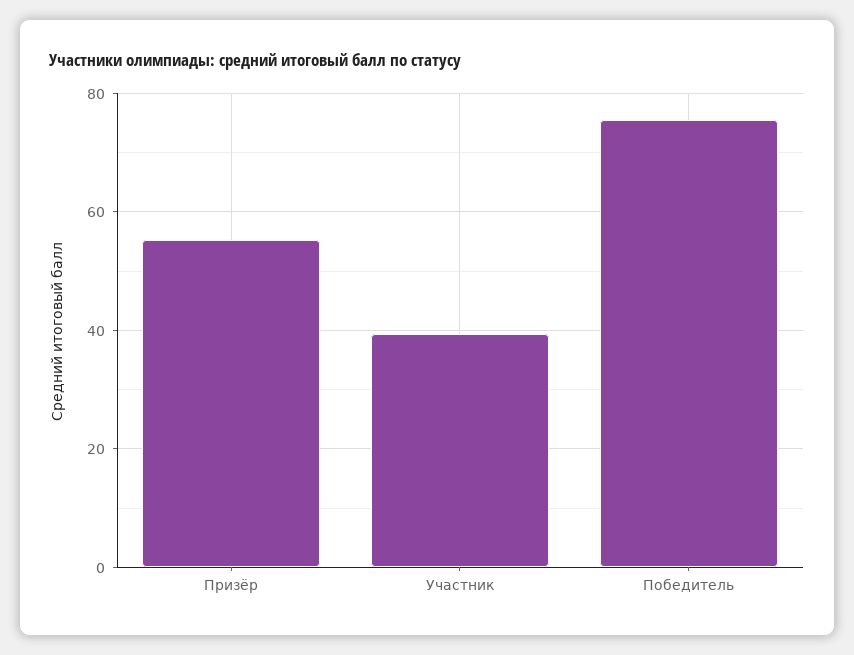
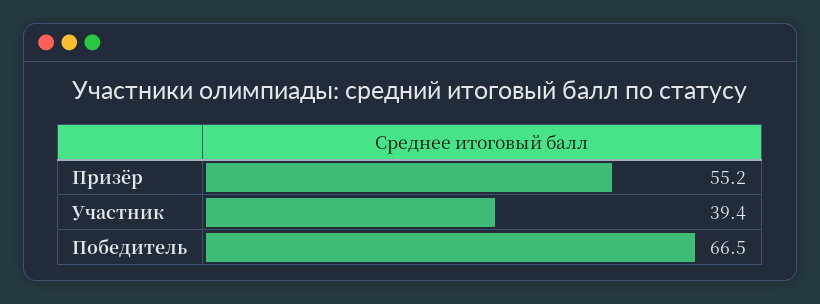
Победитель: 76 -> 66.5

